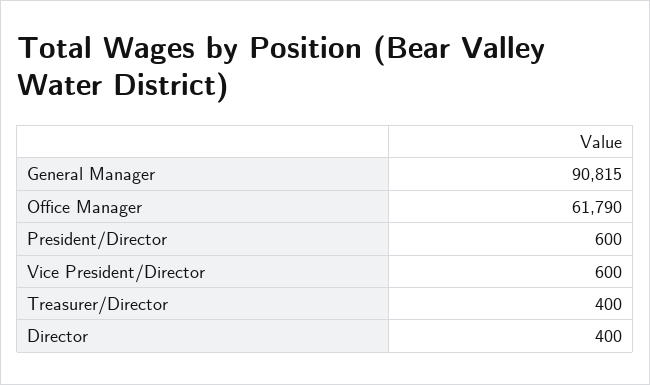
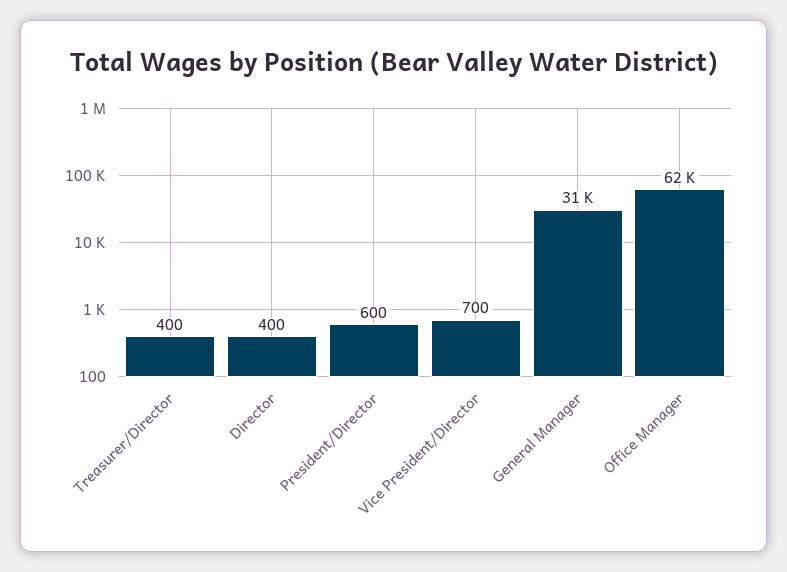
General Manager: 90815 -> 31000
Vice President/Director: 600 -> 700

